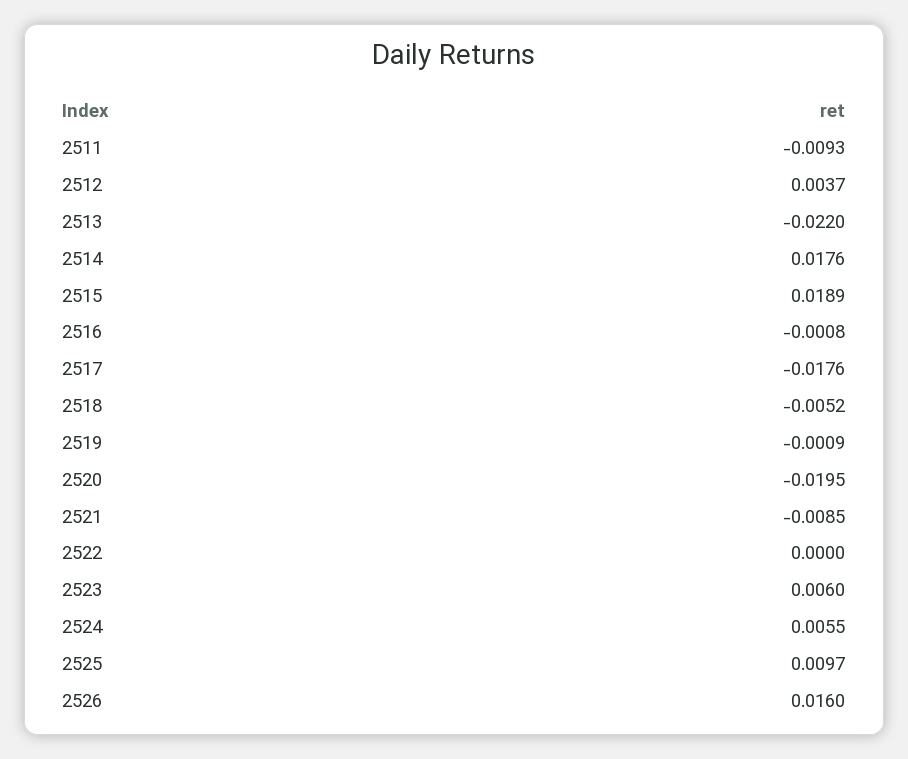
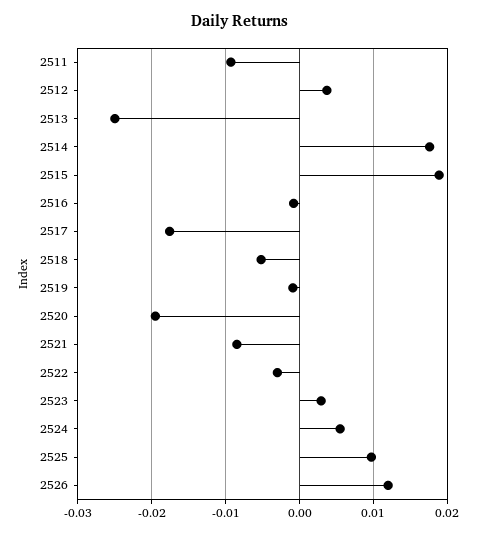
2513: -0.022 -> -0.025
2522: 0 -> -0.003
2523: 0.006 -> 0.003
2526: 0.016 -> 0.012

